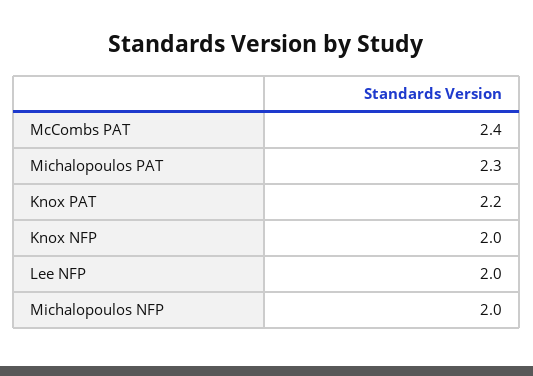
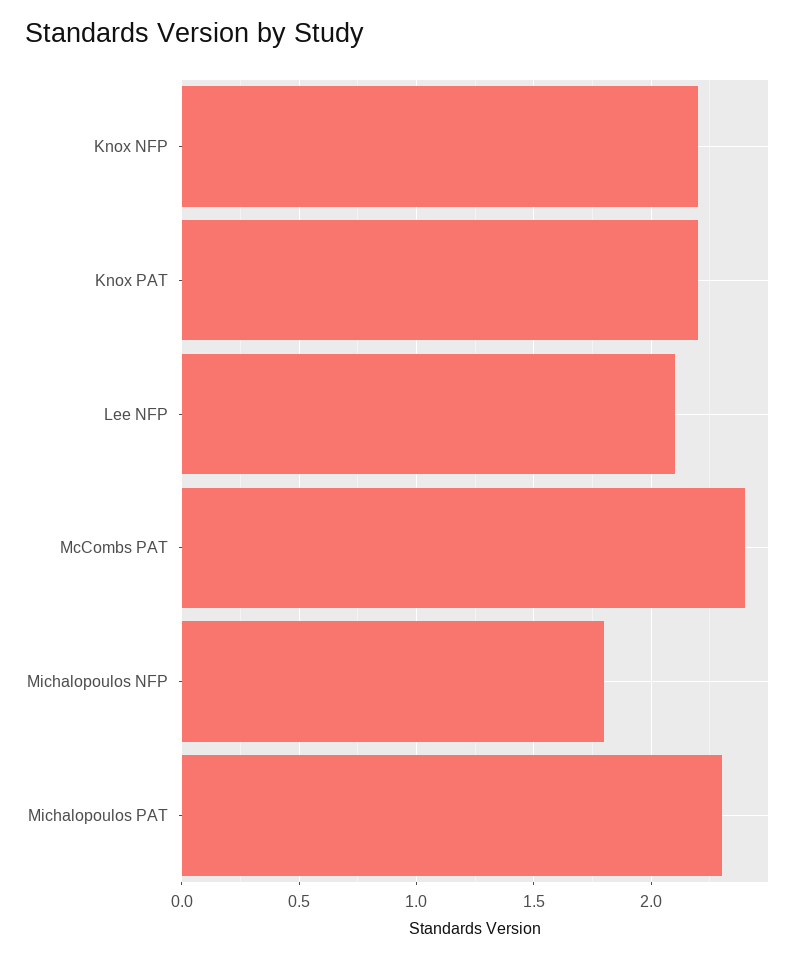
Knox NFP: 2 -> 2.2
Lee NFP: 2 -> 2.1
Michalopoulos NFP: 2 -> 1.8

